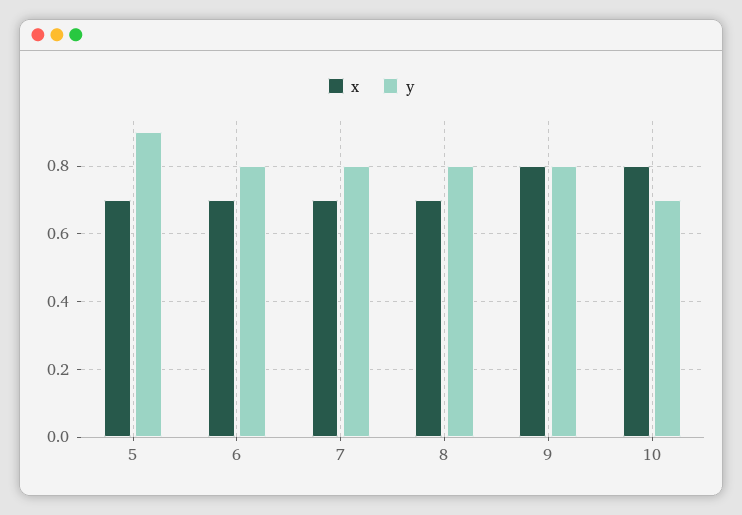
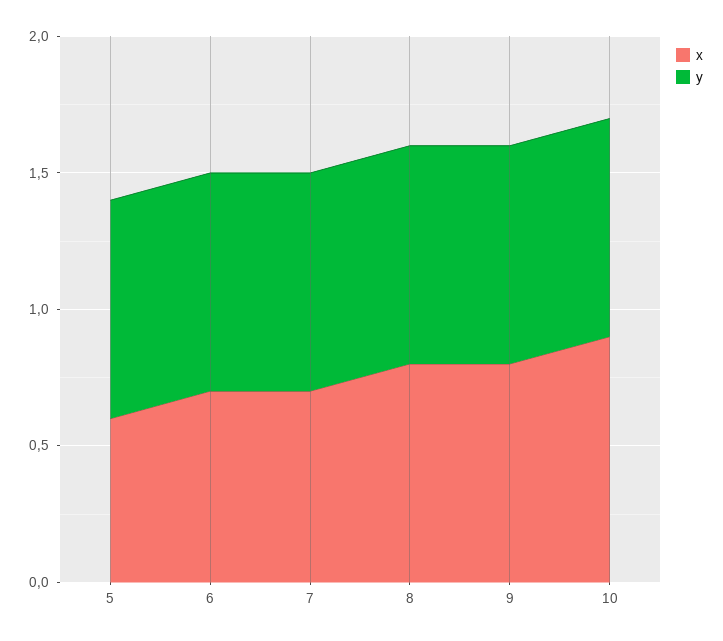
x, 5: 0.7 -> 0.6
y, 5: 0.9 -> 0.8
x, 8: 0.7 -> 0.8
x, 10: 0.8 -> 0.9
y, 10: 0.7 -> 0.8

